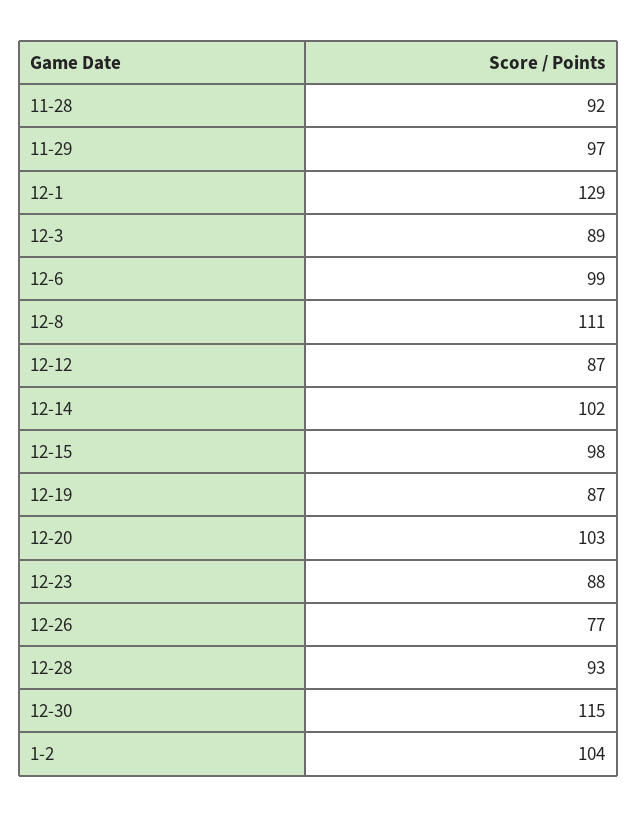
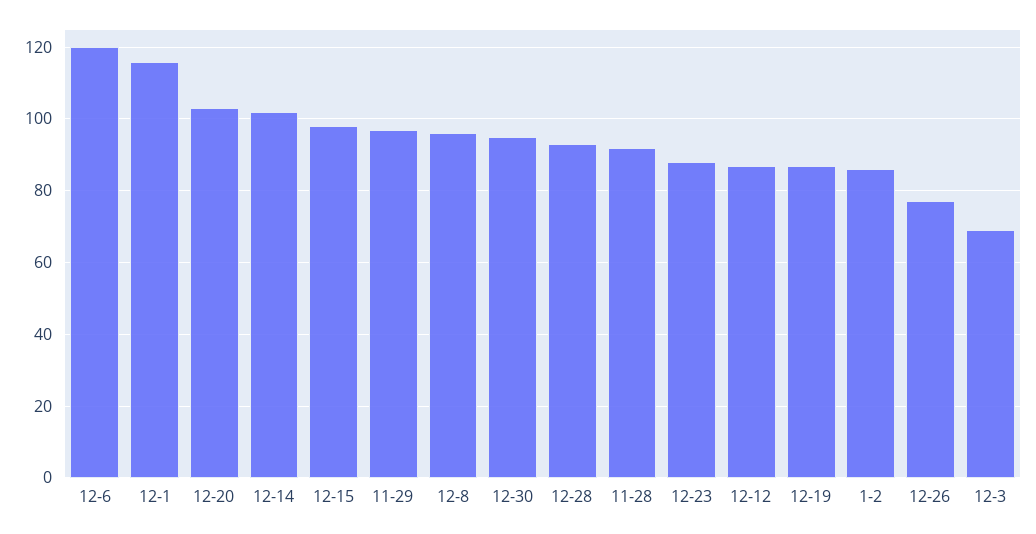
12-1: 129 -> 115
12-3: 89 -> 70
12-6: 99 -> 120
12-8: 111 -> 95
12-30: 115 -> 95
1-2: 104 -> 85

